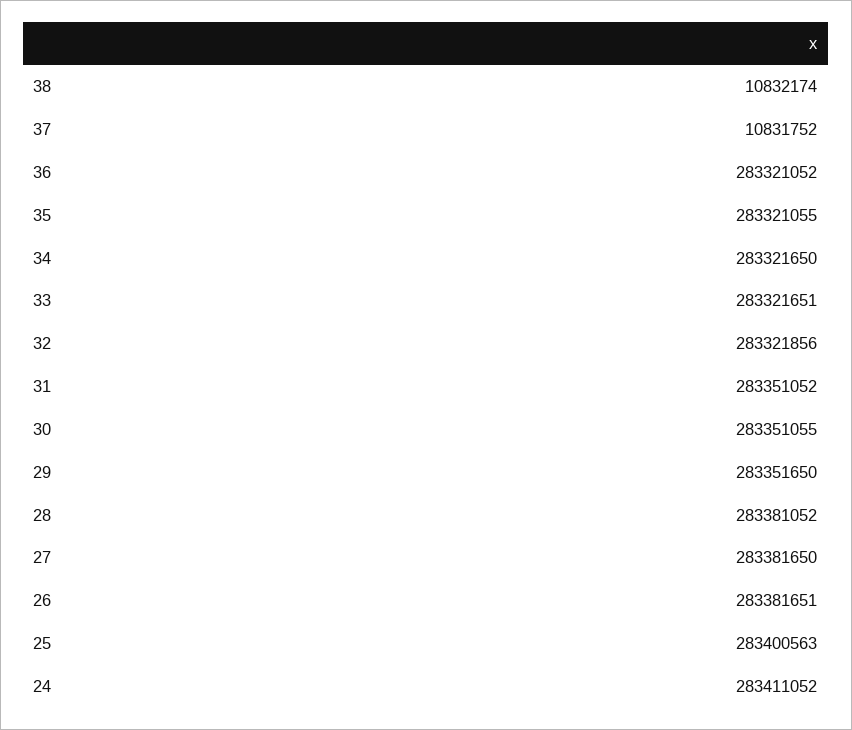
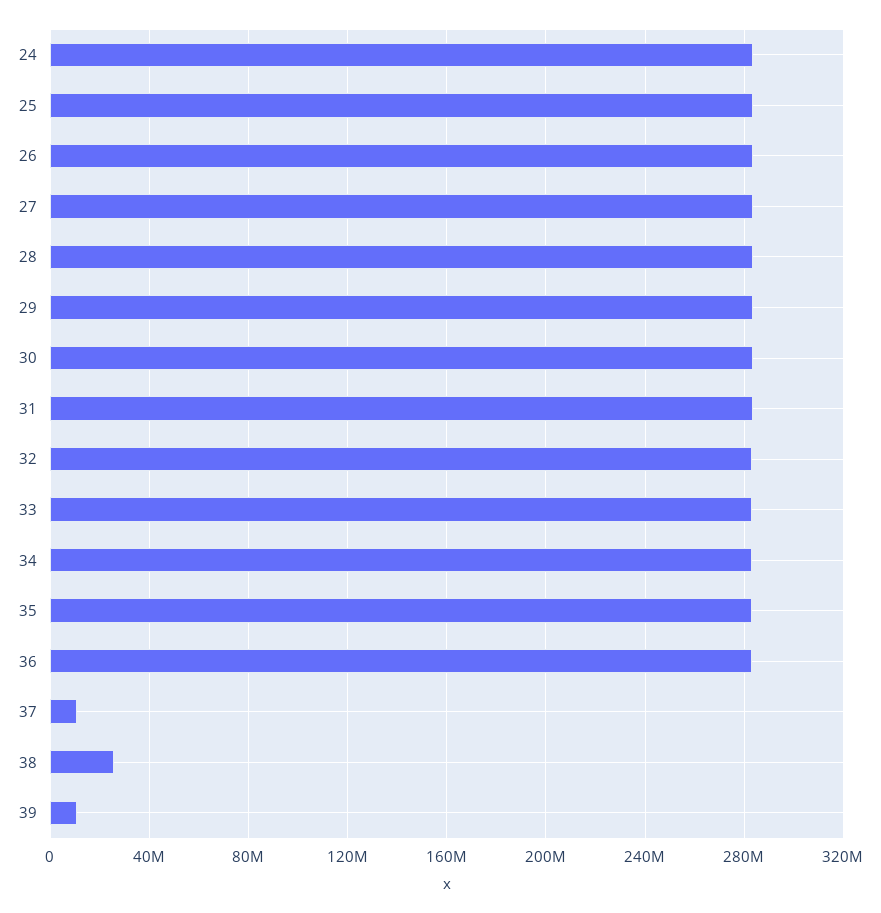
38: 10832174 -> 25000000
39: none -> 10000000

